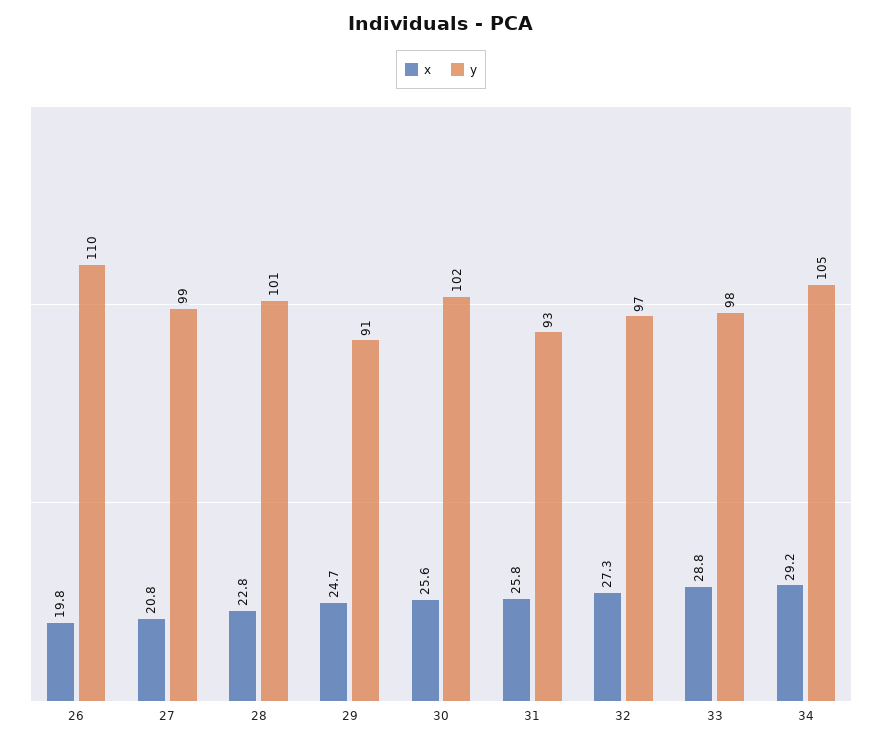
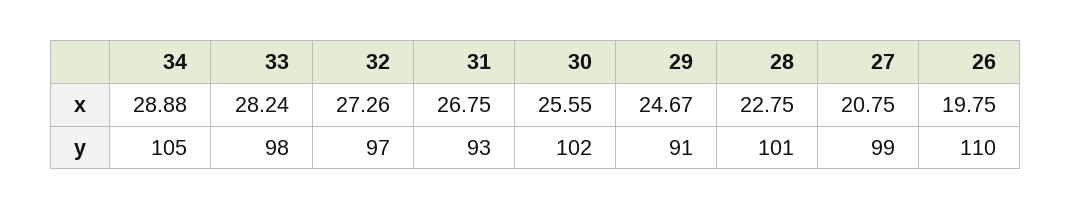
x, 31: 25.8 -> 26.75
x, 33: 28.8 -> 28.24
x, 34: 29.2 -> 28.88

